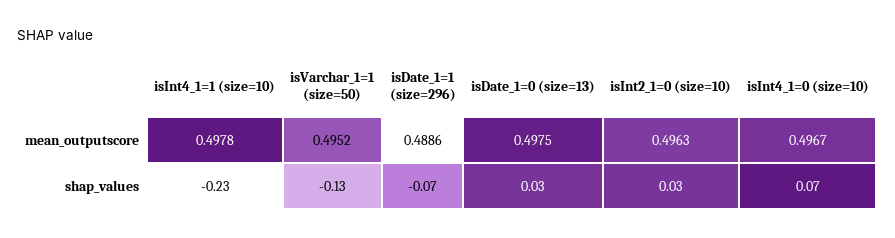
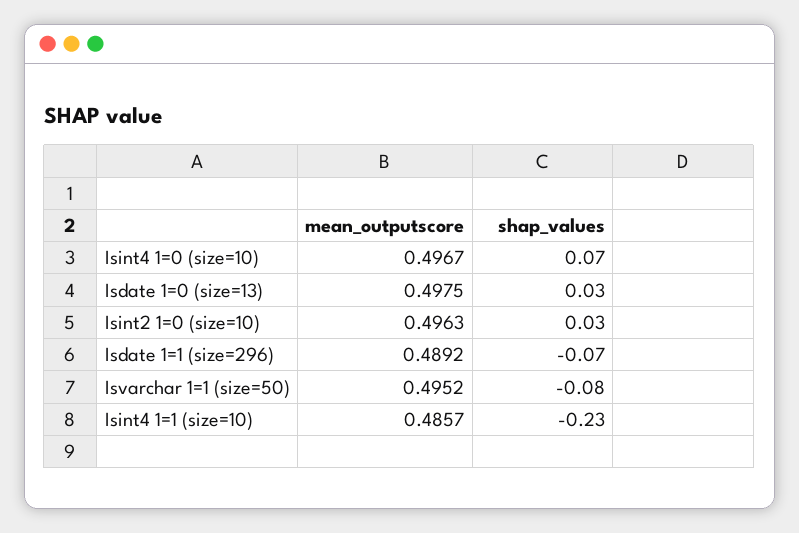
isInt4_1=1 (size=10), mean_outputscore: 0.4978 -> 0.4857
isDate_1=1 (size=296), mean_outputscore: 0.4886 -> 0.4892
isVarchar_1=1 (size=50), shap_values: -0.13 -> -0.08

